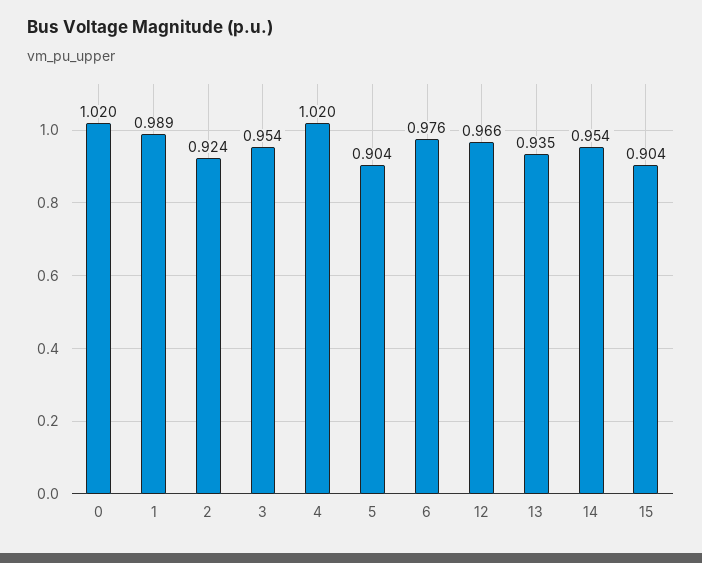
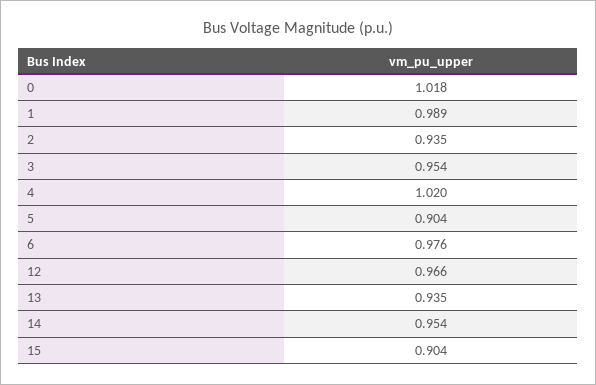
0: 1.02 -> 1.018
2: 0.924 -> 0.935

